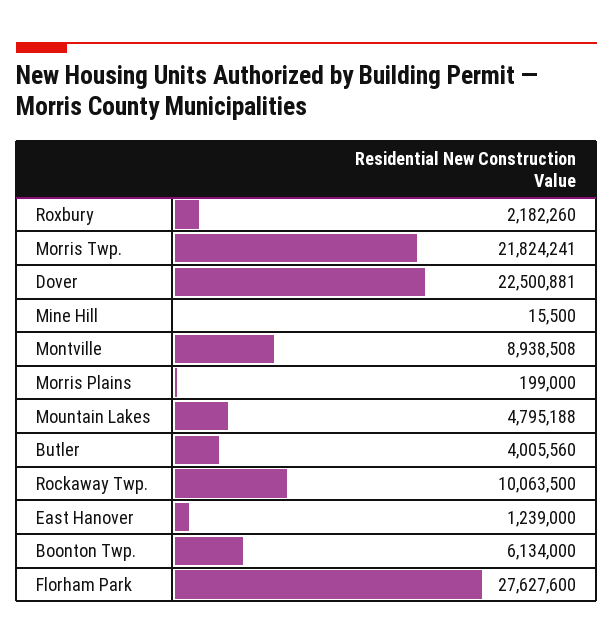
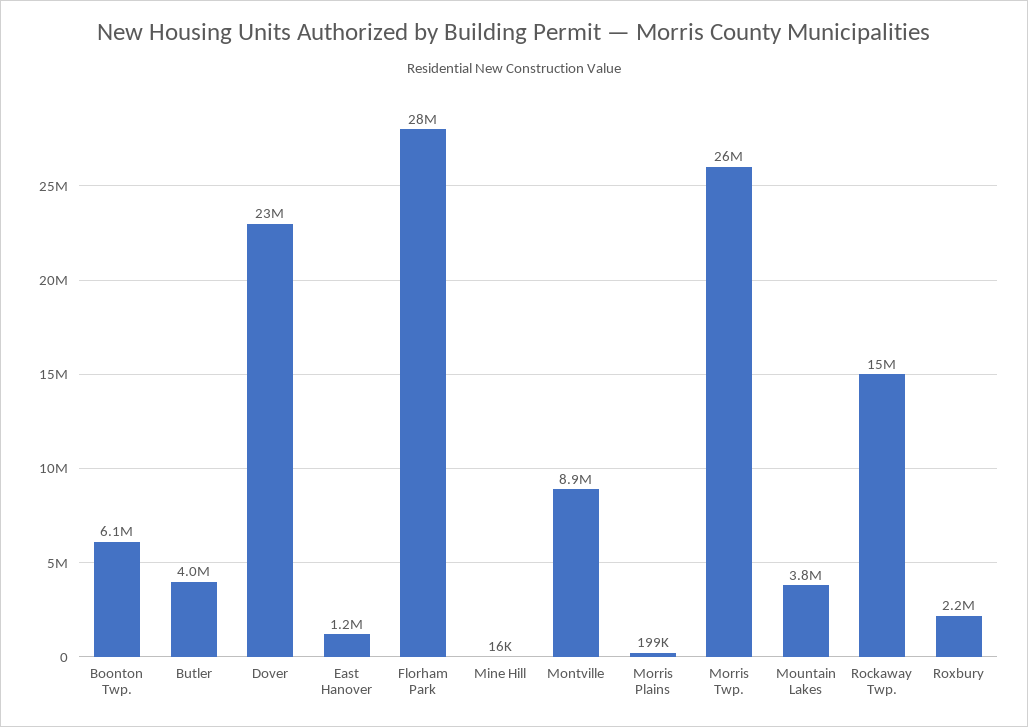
Morris Twp.: 21824241 -> 26000000
Mountain Lakes: 4795188 -> 3800000
Rockaway Twp.: 10063500 -> 15000000

